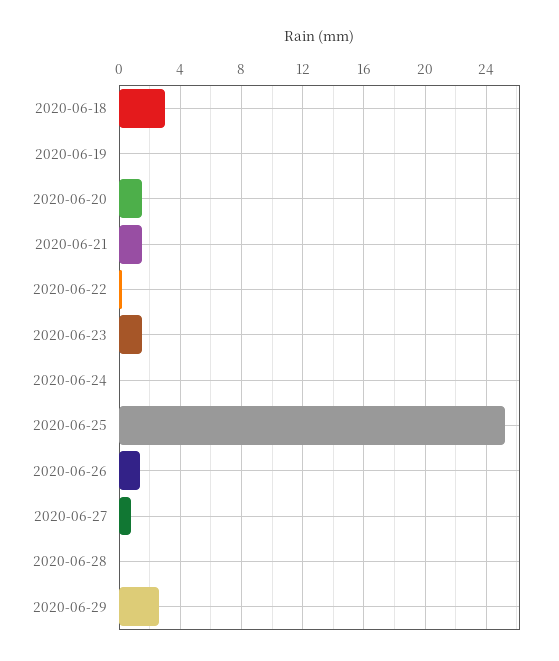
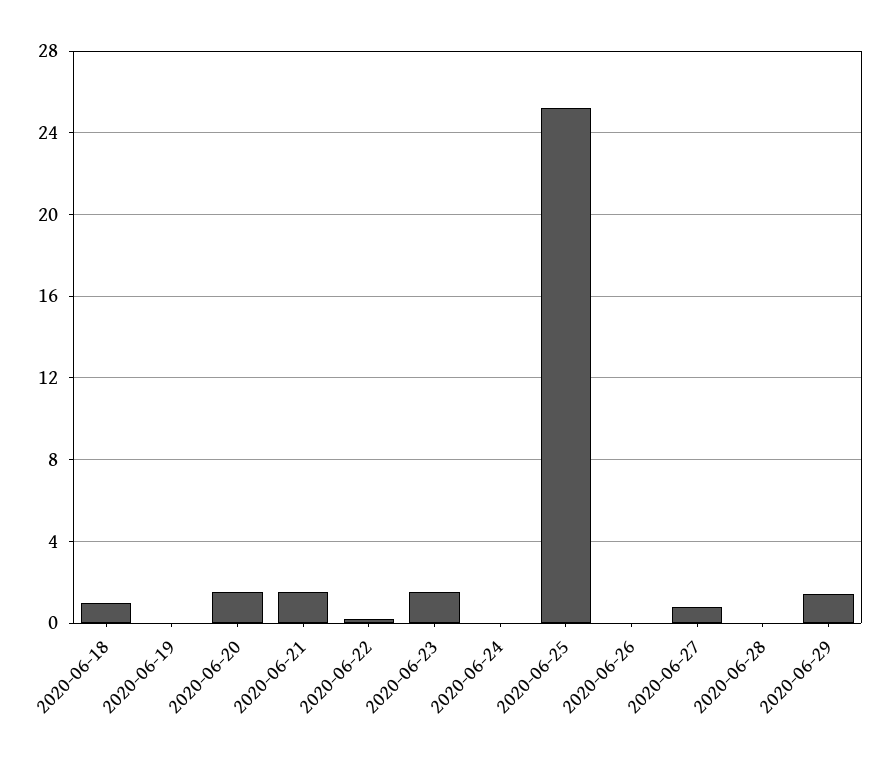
2020-06-18: 3 -> 1
2020-06-26: 1.5 -> 0
2020-06-29: 2.5 -> 1.5

